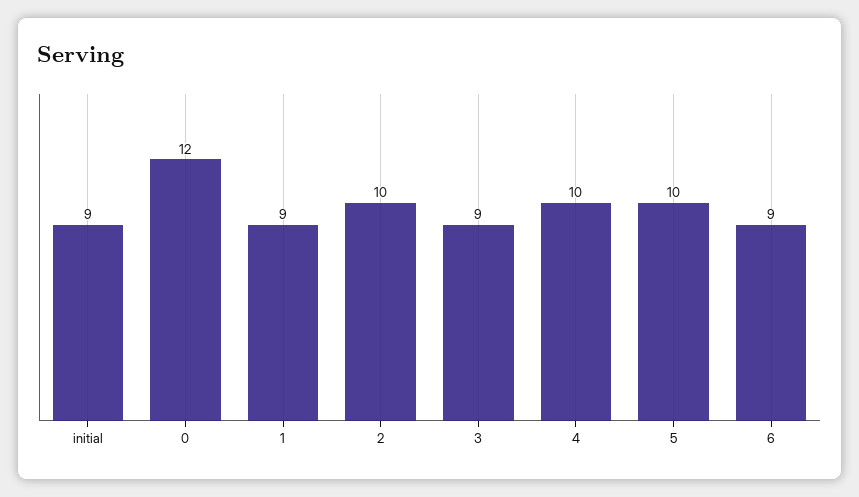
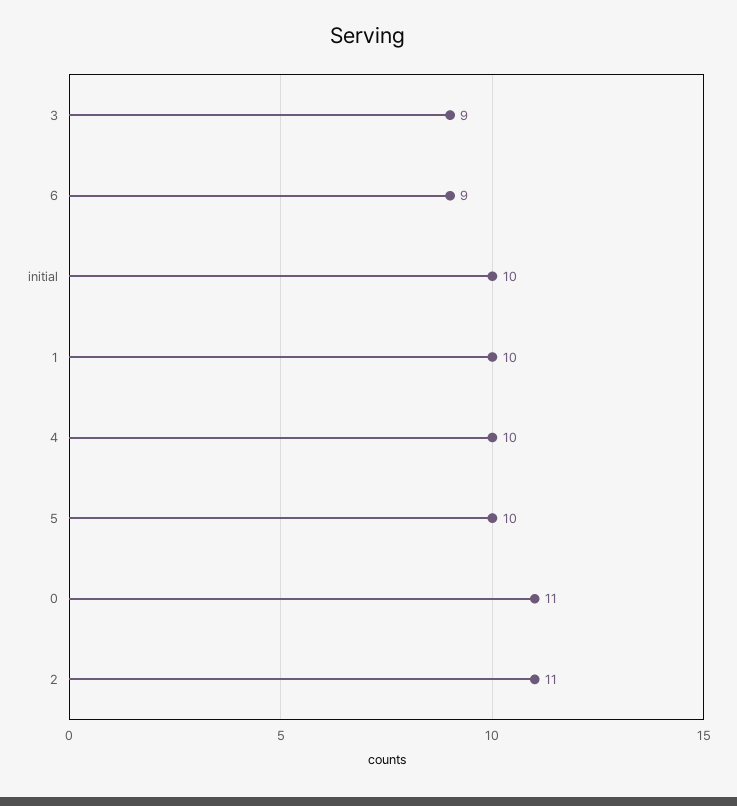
initial: 9 -> 10
0: 12 -> 11
1: 9 -> 10
2: 10 -> 11

